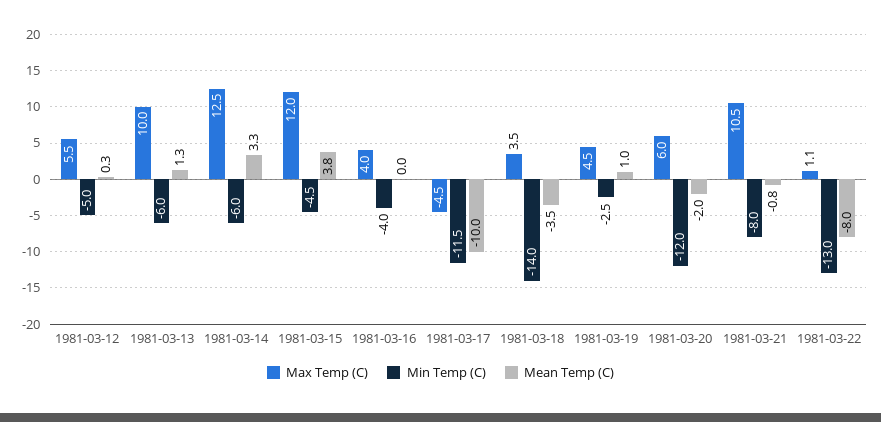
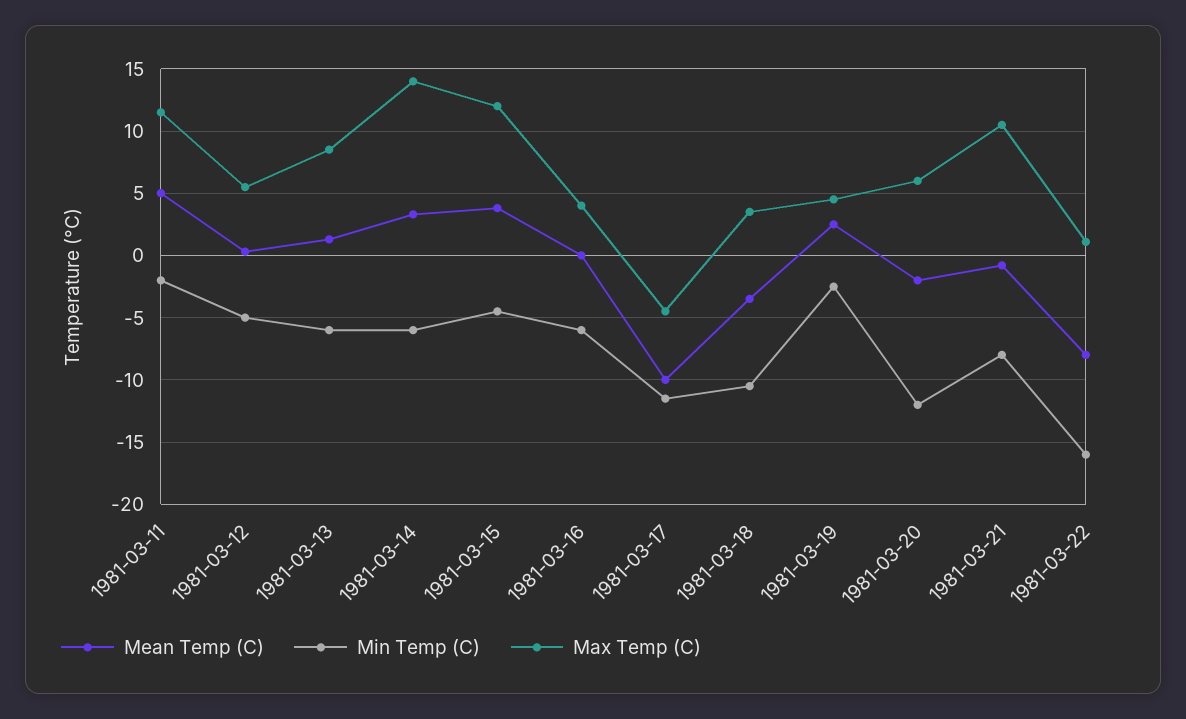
Max Temp (C), 1981-03-13: 10 -> 8.5
Max Temp (C), 1981-03-14: 12.5 -> 14
Min Temp (C), 1981-03-16: -4 -> -6
Min Temp (C), 1981-03-18: -14 -> -10.5
Mean Temp (C), 1981-03-19: 1 -> 2.5
Min Temp (C), 1981-03-22: -13 -> -16
Mean Temp (C), 1981-03-11: none -> 5
Min Temp (C), 1981-03-11: none -> -2
Max Temp (C), 1981-03-11: none -> 11.5

